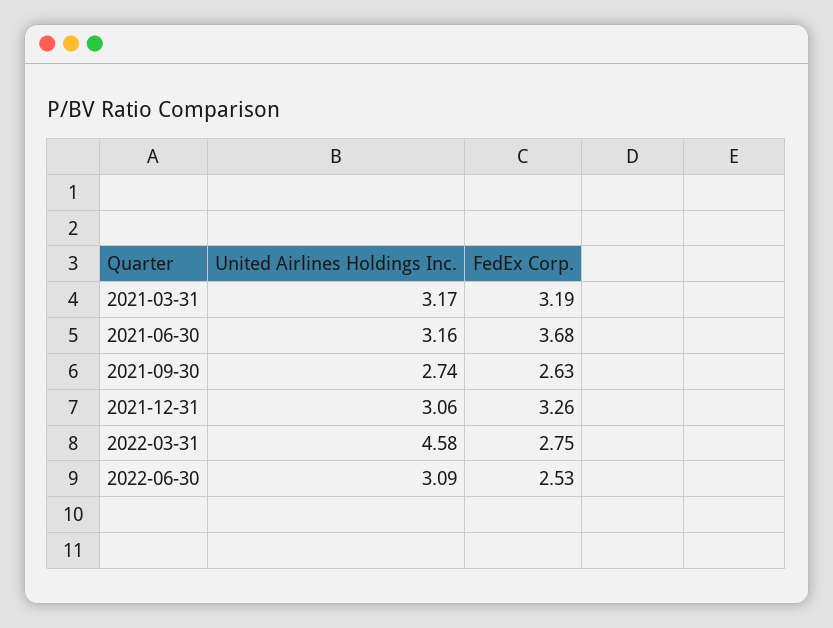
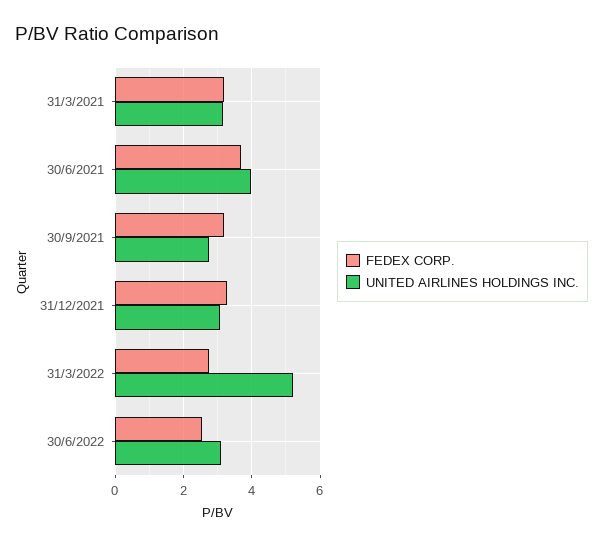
United Airlines Holdings Inc., 2021-06-30: 3.16 -> 4
FedEx Corp., 2021-09-30: 2.63 -> 3.2
United Airlines Holdings Inc., 2022-03-31: 4.58 -> 5.2

